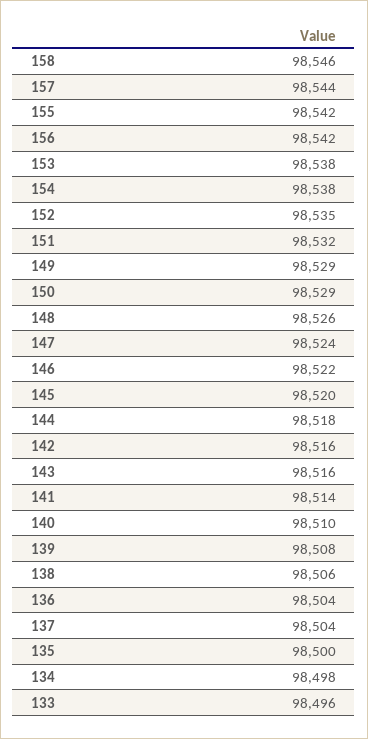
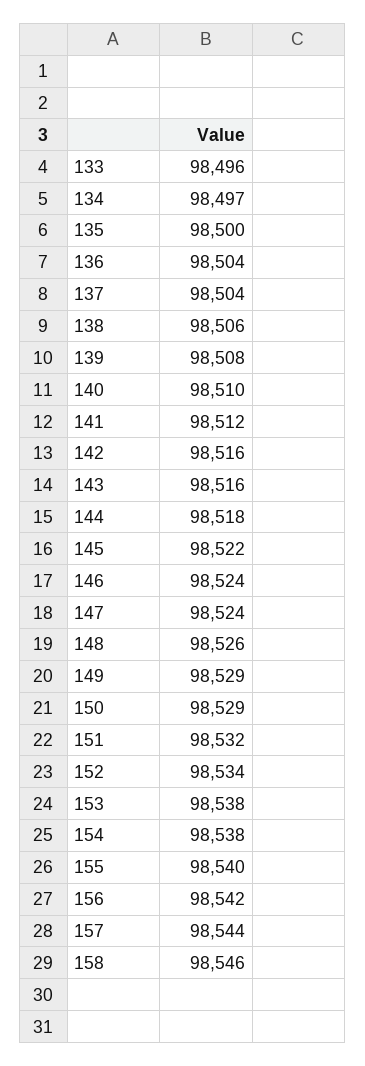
155: 98542 -> 98540
152: 98535 -> 98534
146: 98522 -> 98524
145: 98520 -> 98522
141: 98514 -> 98512
134: 98498 -> 98497

